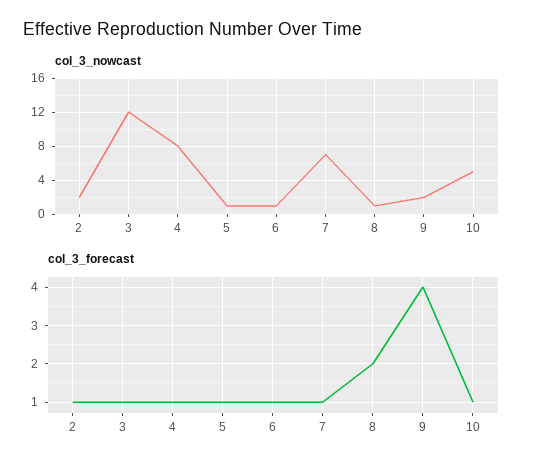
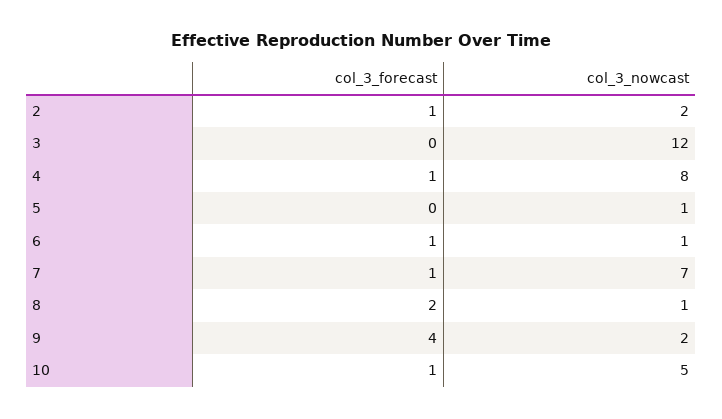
col_3_forecast, 3: 1 -> 0
col_3_forecast, 5: 1 -> 0

